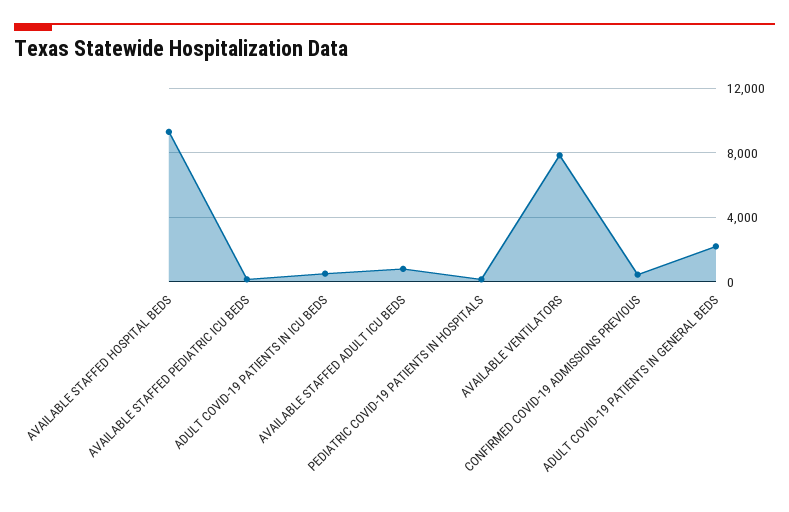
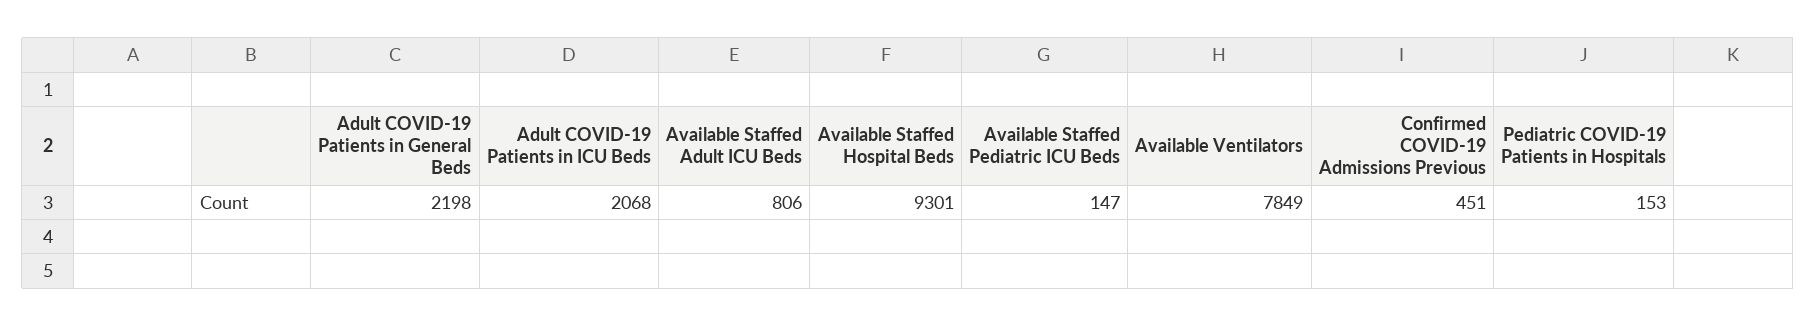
ADULT COVID-19 PATIENTS IN ICU BEDS: 500 -> 2068

